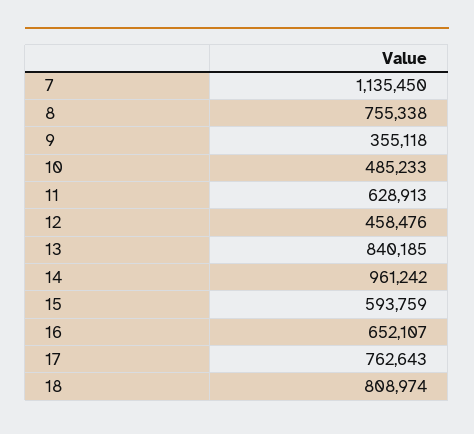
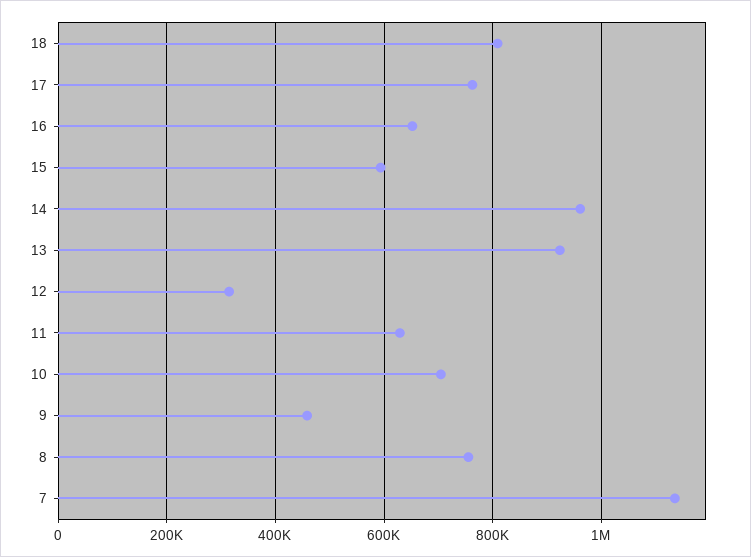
9: 355118 -> 460000
10: 485233 -> 700000
12: 458476 -> 320000
13: 840185 -> 920000

